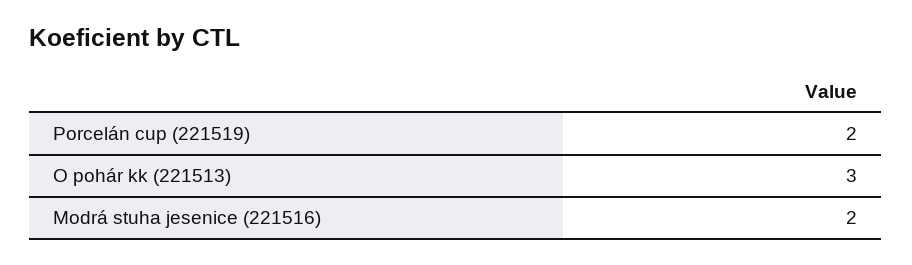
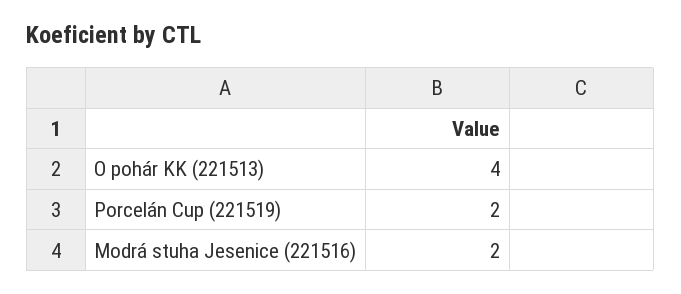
O pohár kk (221513): 3 -> 4

